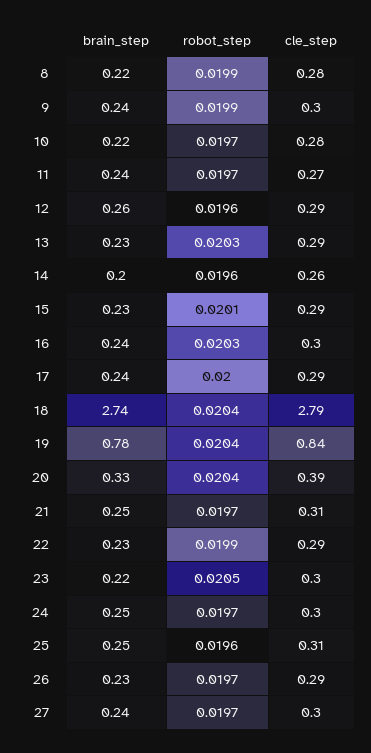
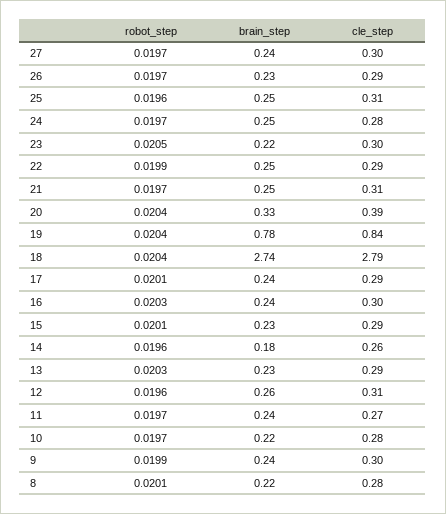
robot_step, 8: 0.0199 -> 0.0201
cle_step, 12: 0.29 -> 0.31
brain_step, 14: 0.2 -> 0.18
robot_step, 17: 0.02 -> 0.0201
brain_step, 22: 0.23 -> 0.25
cle_step, 24: 0.3 -> 0.28

